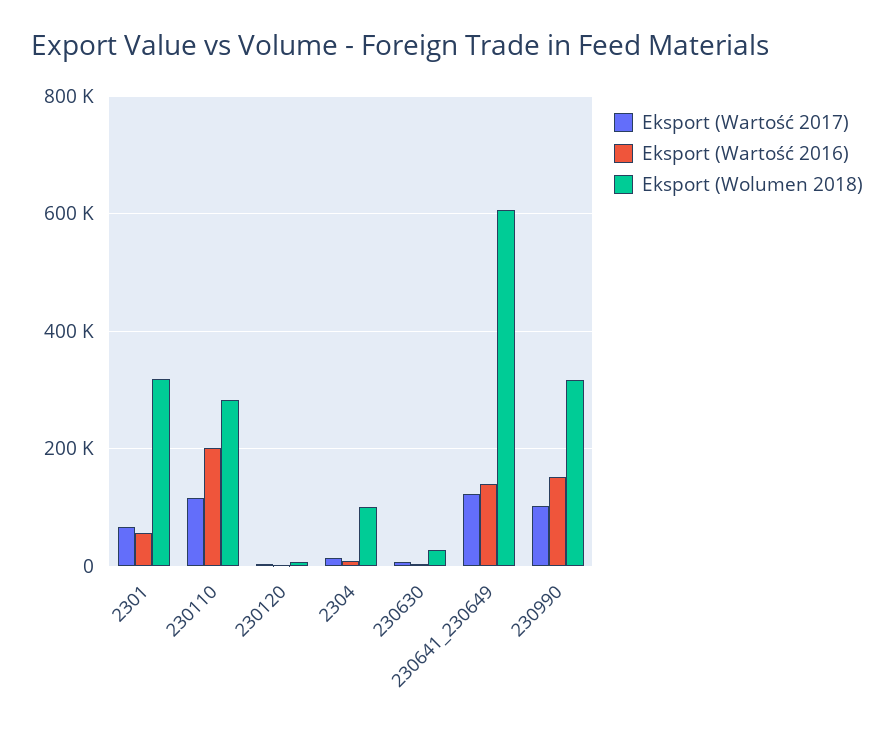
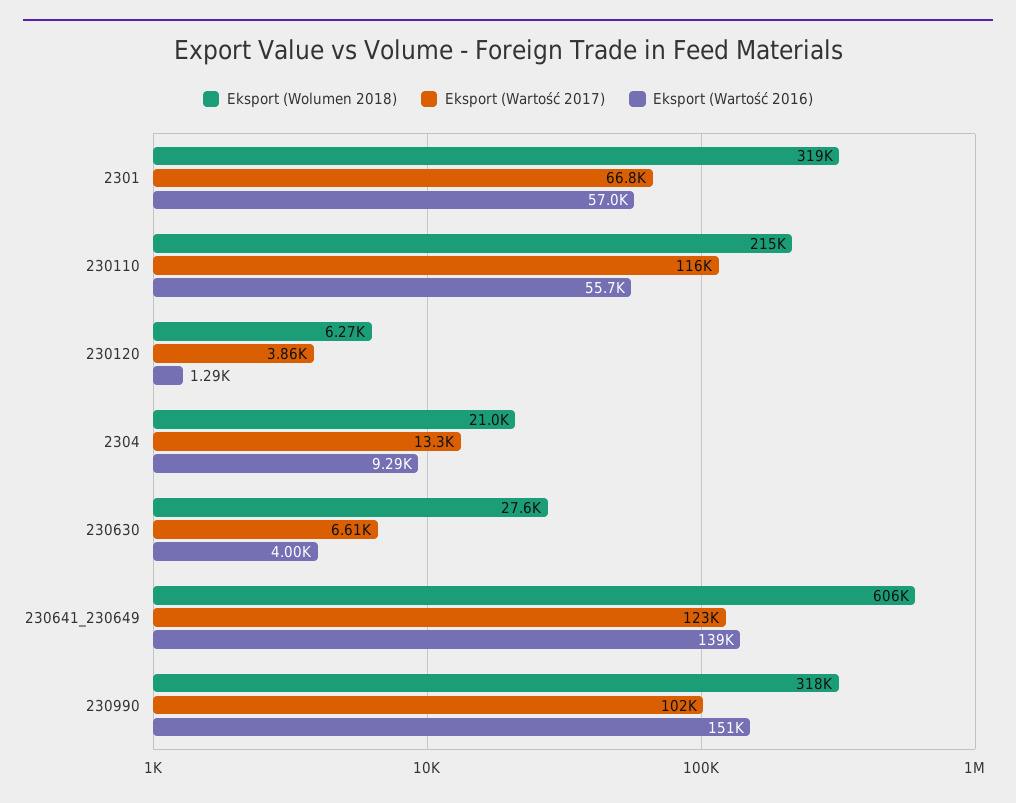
Eksport (Wartość 2016), 230110: 200000 -> 55700
Eksport (Wolumen 2018), 230110: 280000 -> 215000
Eksport (Wolumen 2018), 2304: 100000 -> 21000

